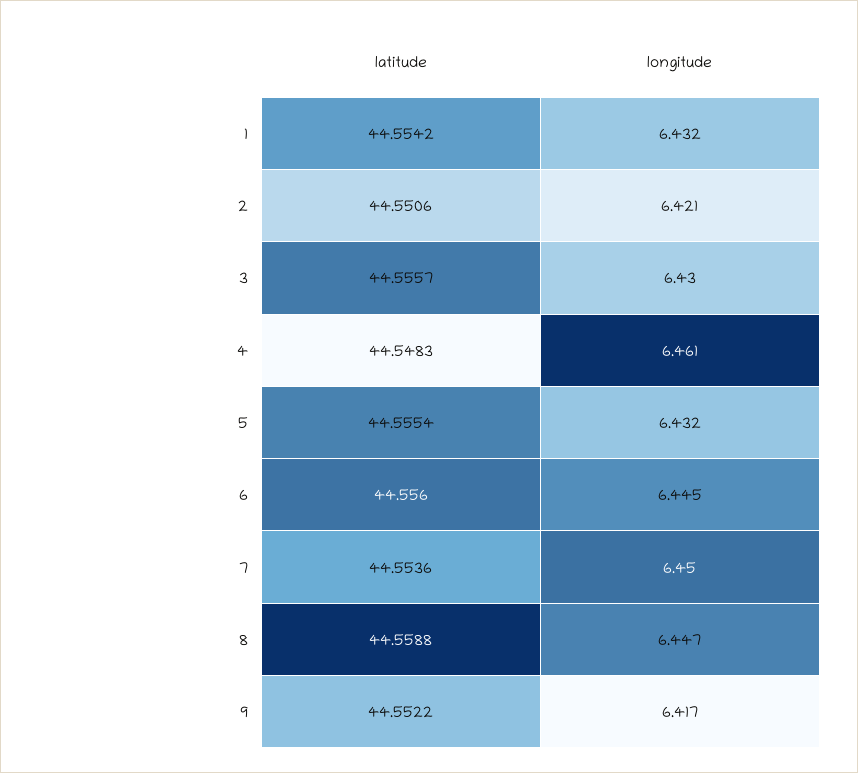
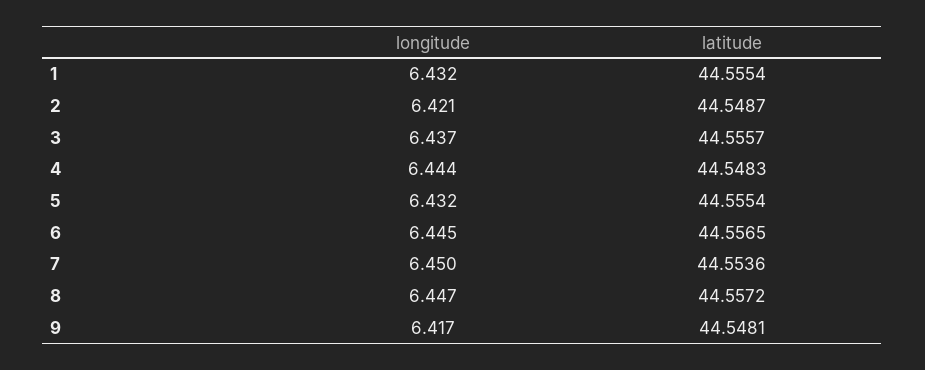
latitude, 1: 44.5542 -> 44.5554
latitude, 2: 44.5506 -> 44.5487
longitude, 3: 6.43 -> 6.437
longitude, 4: 6.461 -> 6.444
latitude, 6: 44.556 -> 44.5565
latitude, 8: 44.5588 -> 44.5572
latitude, 9: 44.5522 -> 44.5481

